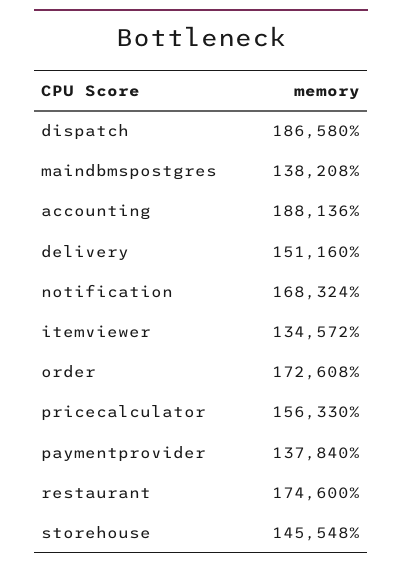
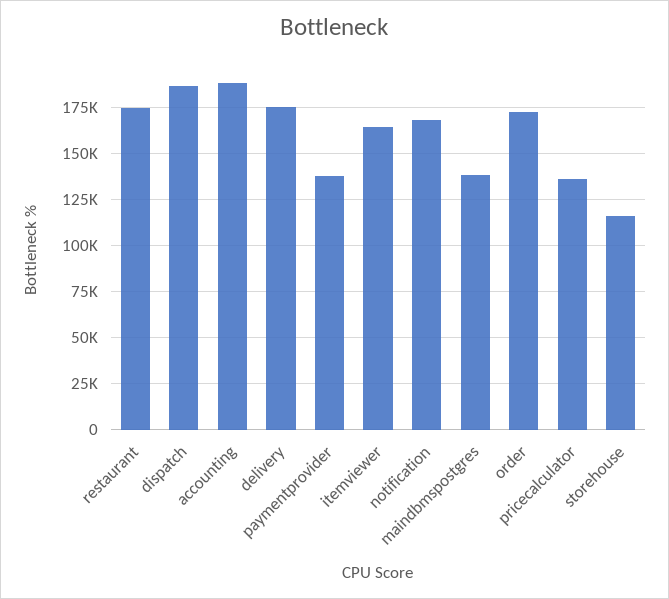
delivery: 151160 -> 175000
itemviewer: 134572 -> 165000
pricecalculator: 156330 -> 135000
storehouse: 145548 -> 115000

